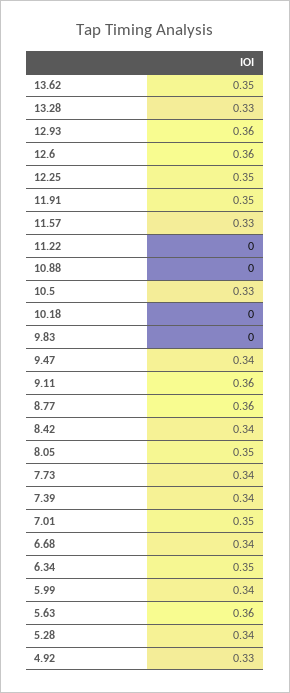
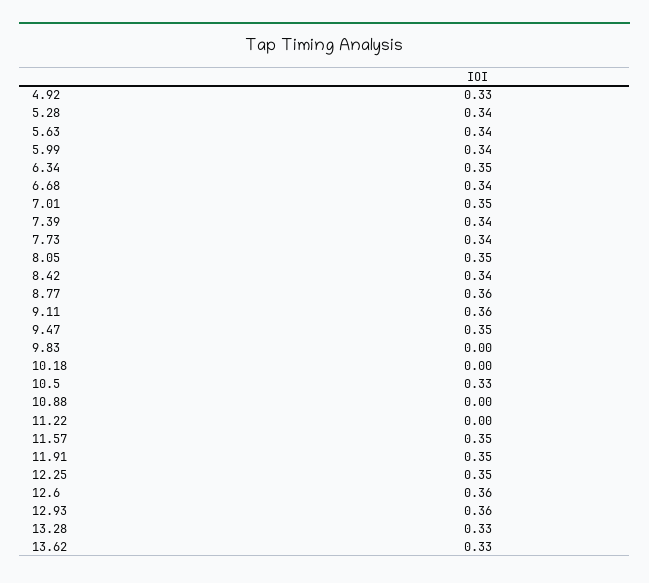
13.62: 0.35 -> 0.33
11.57: 0.33 -> 0.35
9.47: 0.34 -> 0.35
5.63: 0.36 -> 0.34

